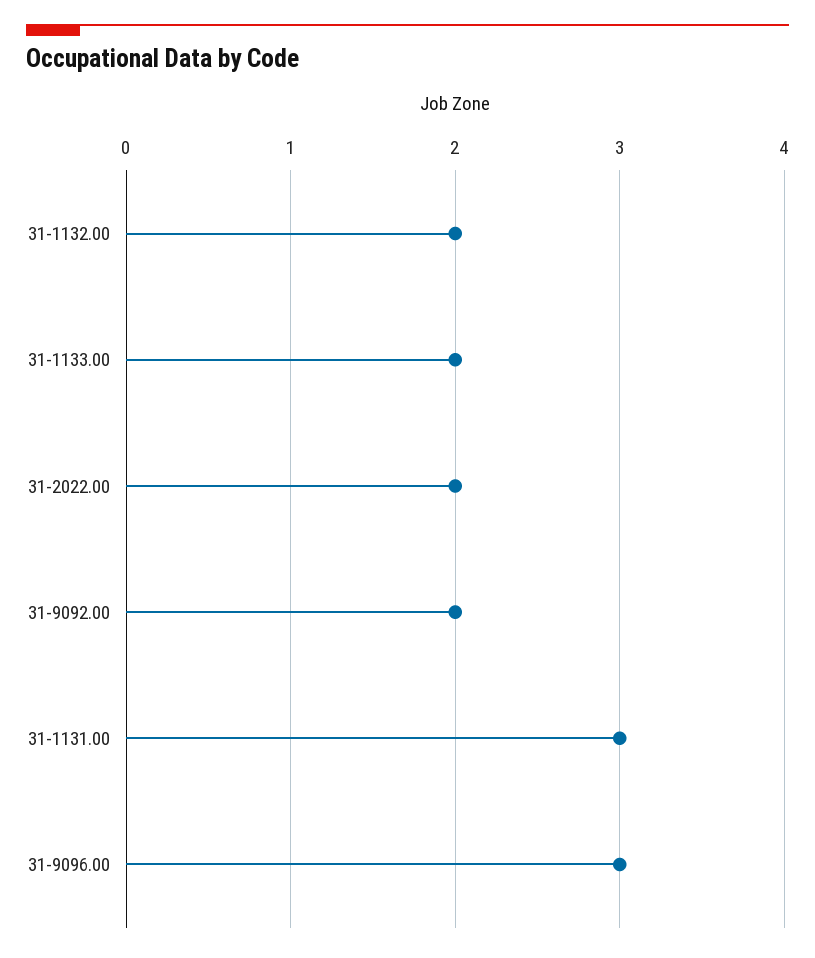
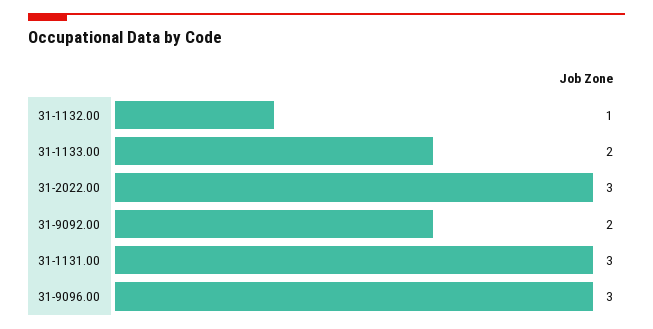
31-1132.00: 2 -> 1
31-2022.00: 2 -> 3

